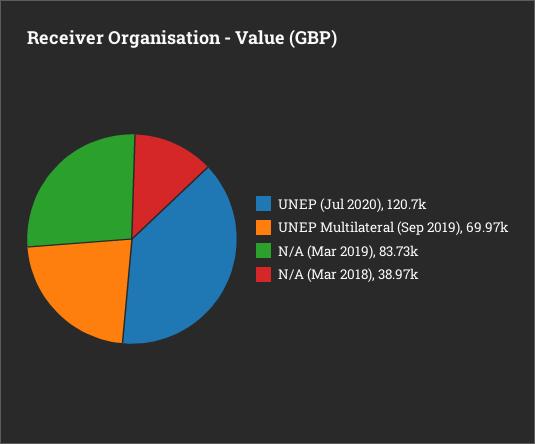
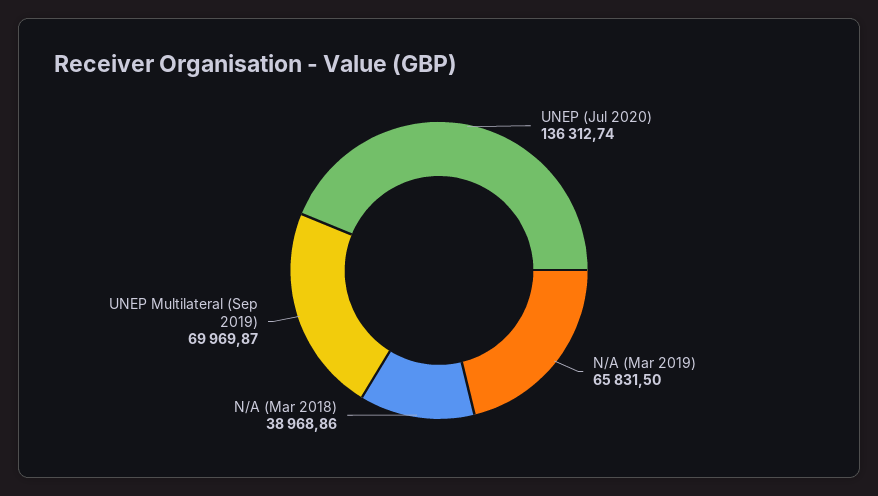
UNEP (Jul 2020): 120700 -> 136312.74
N/A (Mar 2019): 83730 -> 65831.5

